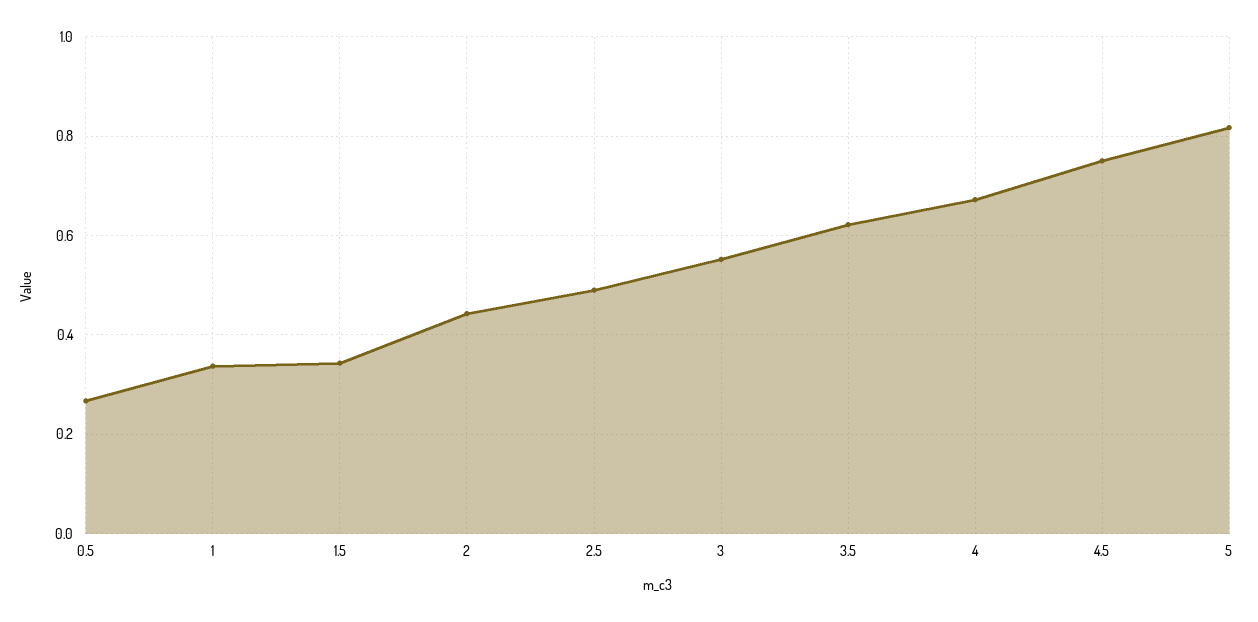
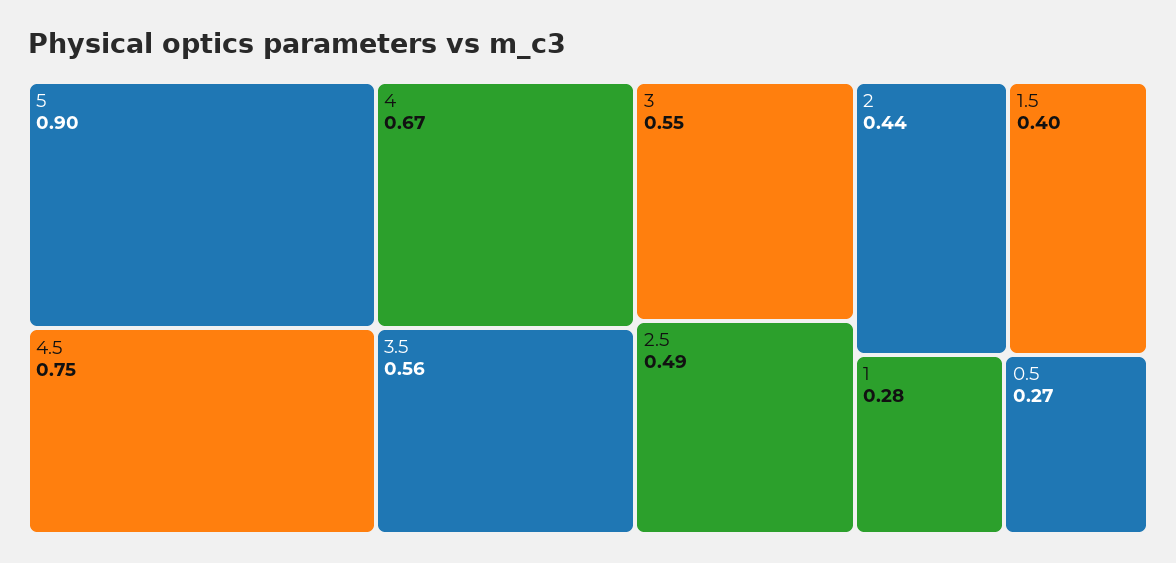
1: 0.34 -> 0.28
1.5: 0.34 -> 0.4
3.5: 0.62 -> 0.56
5: 0.82 -> 0.9

